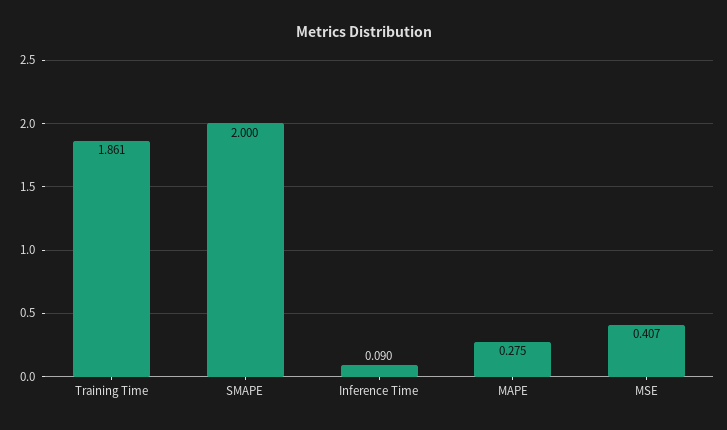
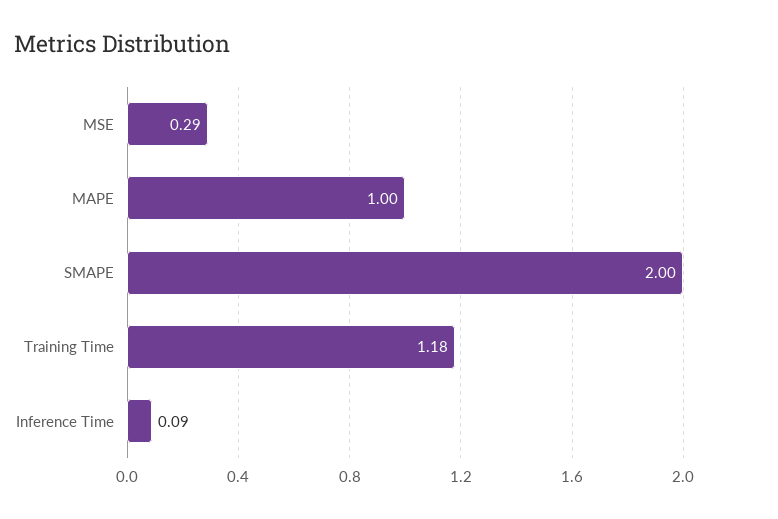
Training Time: 1.861 -> 1.18
MAPE: 0.275 -> 1
MSE: 0.407 -> 0.29

